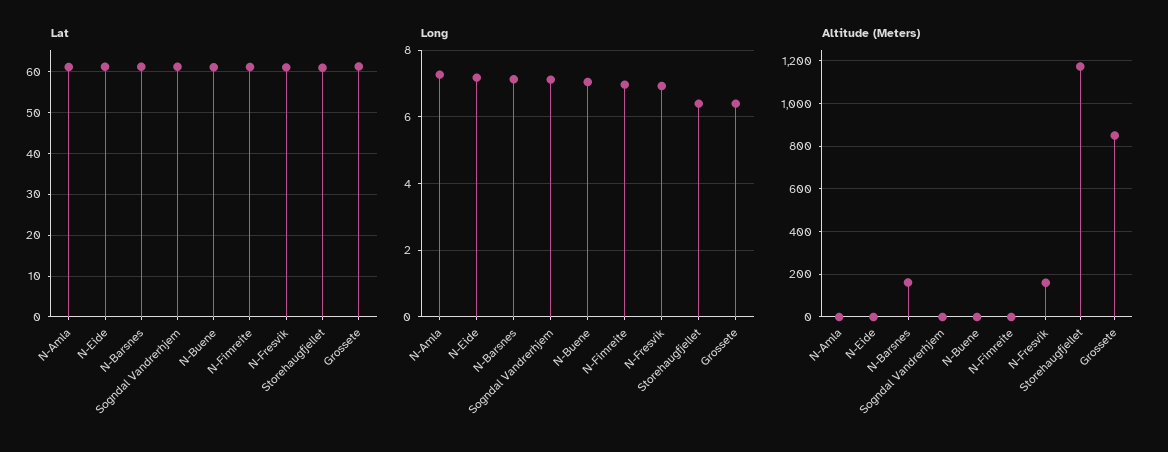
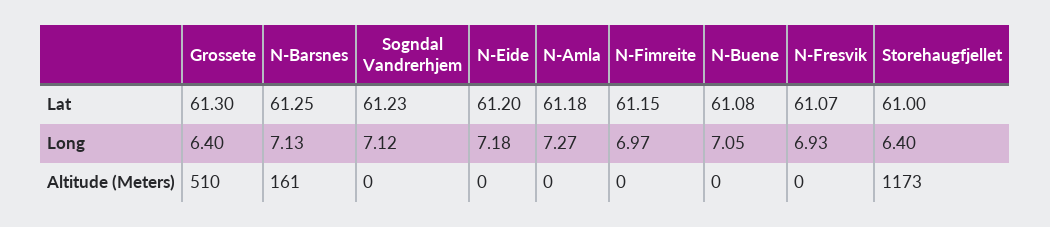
Altitude (Meters), N-Fresvik: 150 -> 0
Altitude (Meters), Grossete: 850 -> 510

